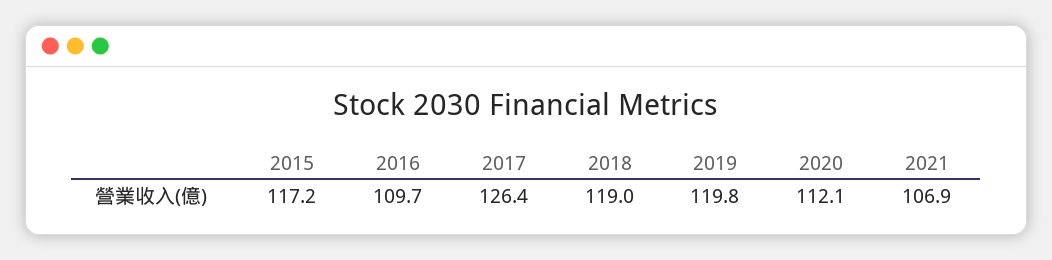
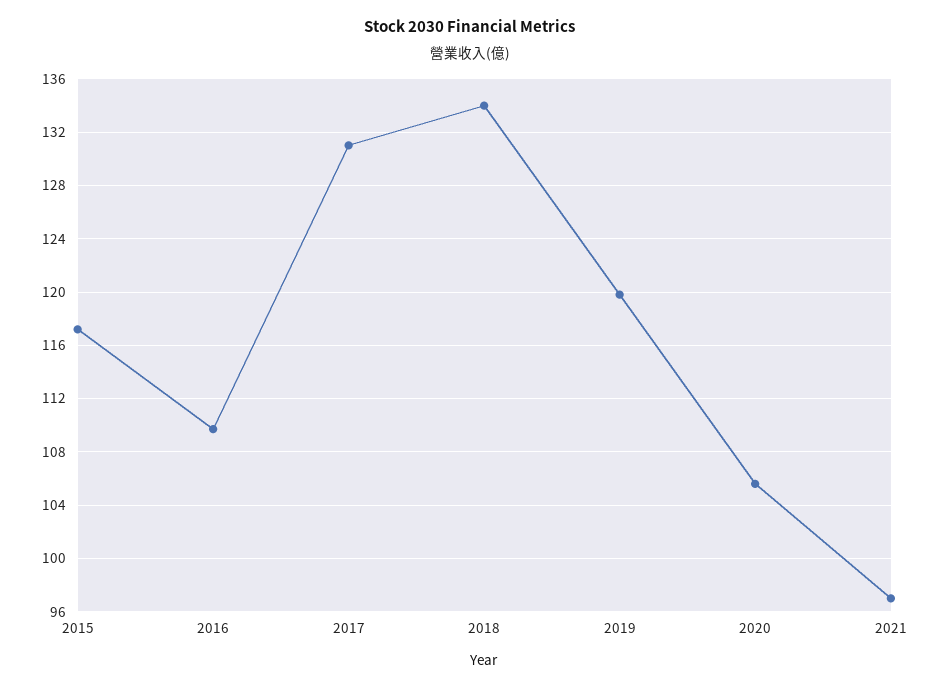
2017: 126.4 -> 131
2018: 119 -> 134
2020: 112.1 -> 105.5
2021: 106.9 -> 97

